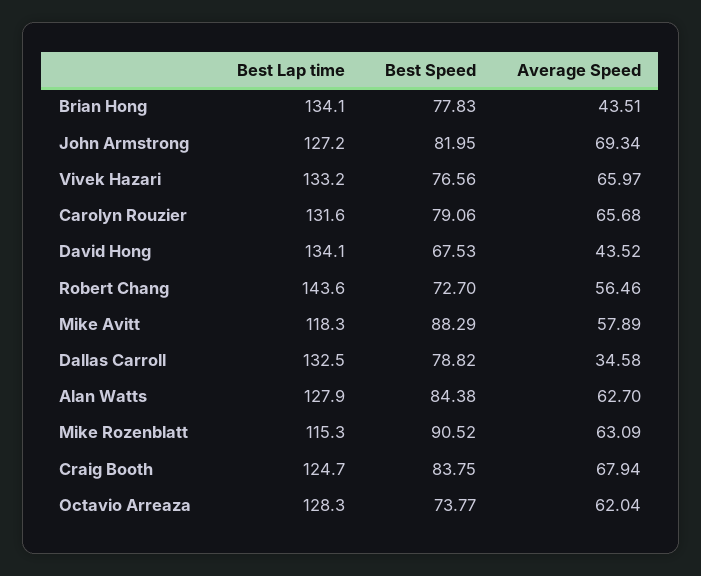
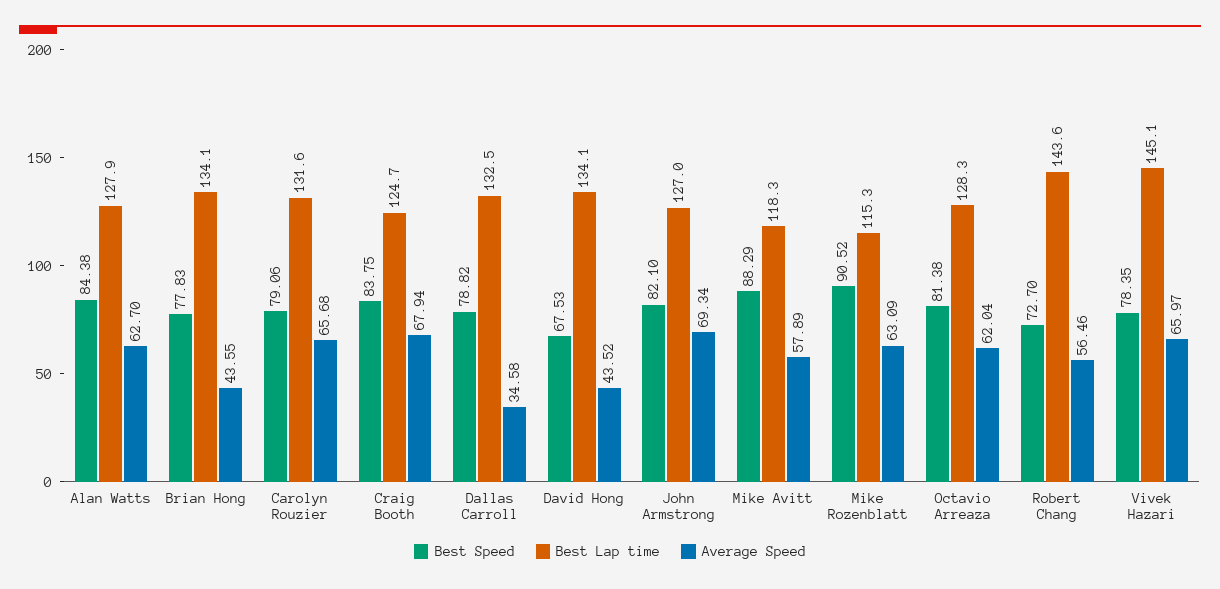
Average Speed, Brian Hong: 43.51 -> 43.55
Best Lap time, John Armstrong: 127.2 -> 127
Best Speed, John Armstrong: 81.95 -> 82.1
Best Lap time, Vivek Hazari: 133.2 -> 145.1
Best Speed, Vivek Hazari: 76.56 -> 78.35
Best Speed, Octavio Arreaza: 73.77 -> 81.38

